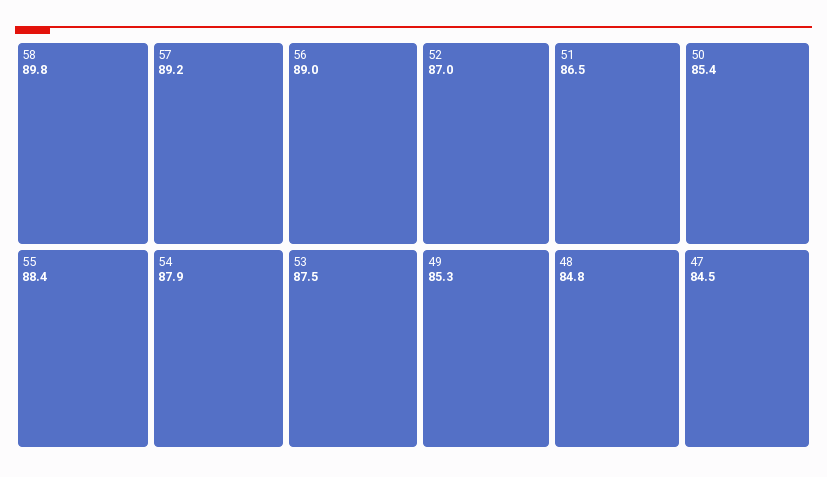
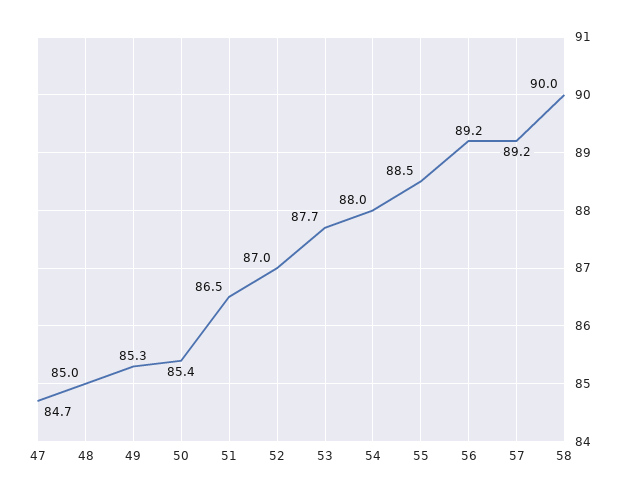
58: 89.8 -> 90
56: 89 -> 89.2
55: 88.4 -> 88.5
54: 87.9 -> 88
53: 87.5 -> 87.7
48: 84.8 -> 85
47: 84.5 -> 84.7

